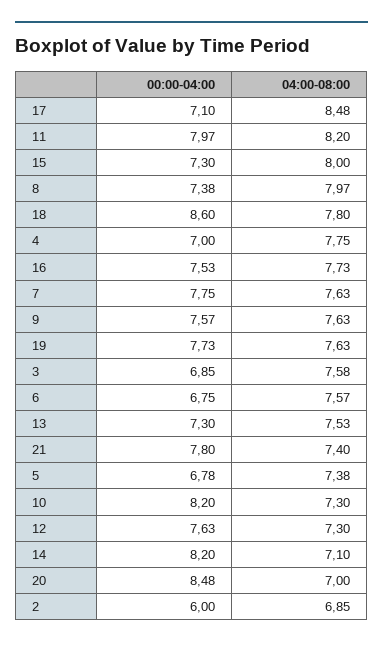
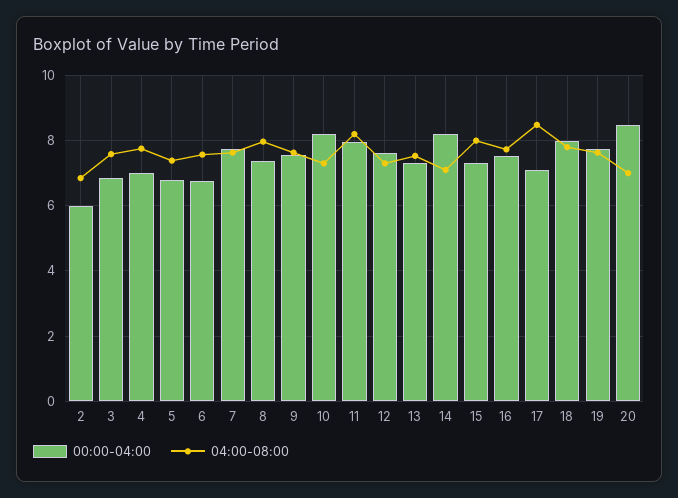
00:00-04:00, 18: 8.6 -> 8
00:00-04:00, 21: 7.8 -> none
04:00-08:00, 21: 7.4 -> none

